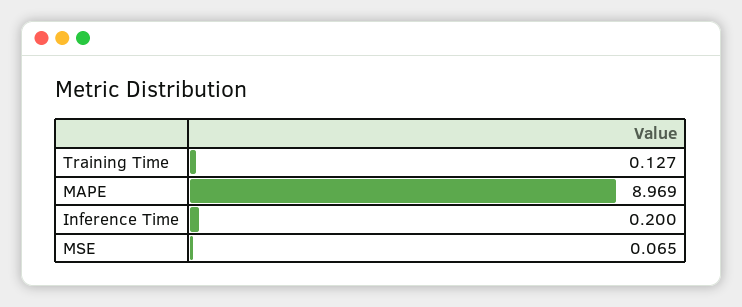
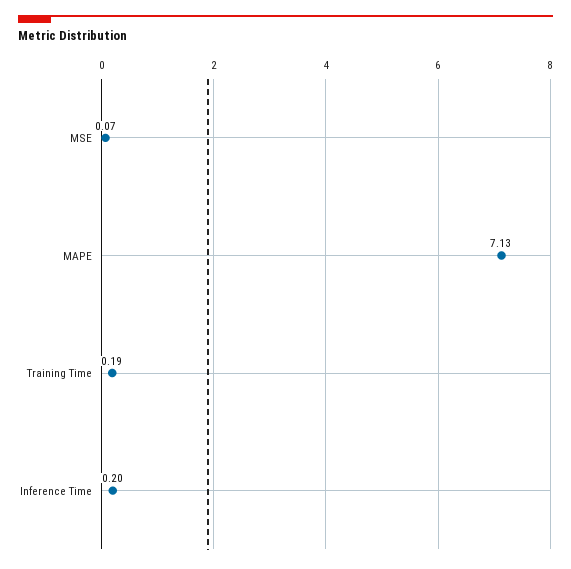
Training Time: 0.127 -> 0.19
MAPE: 8.969 -> 7.13

